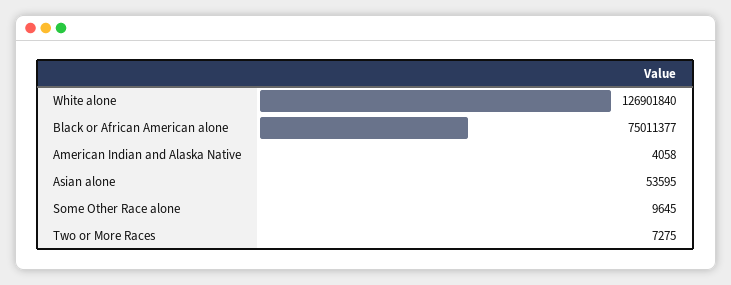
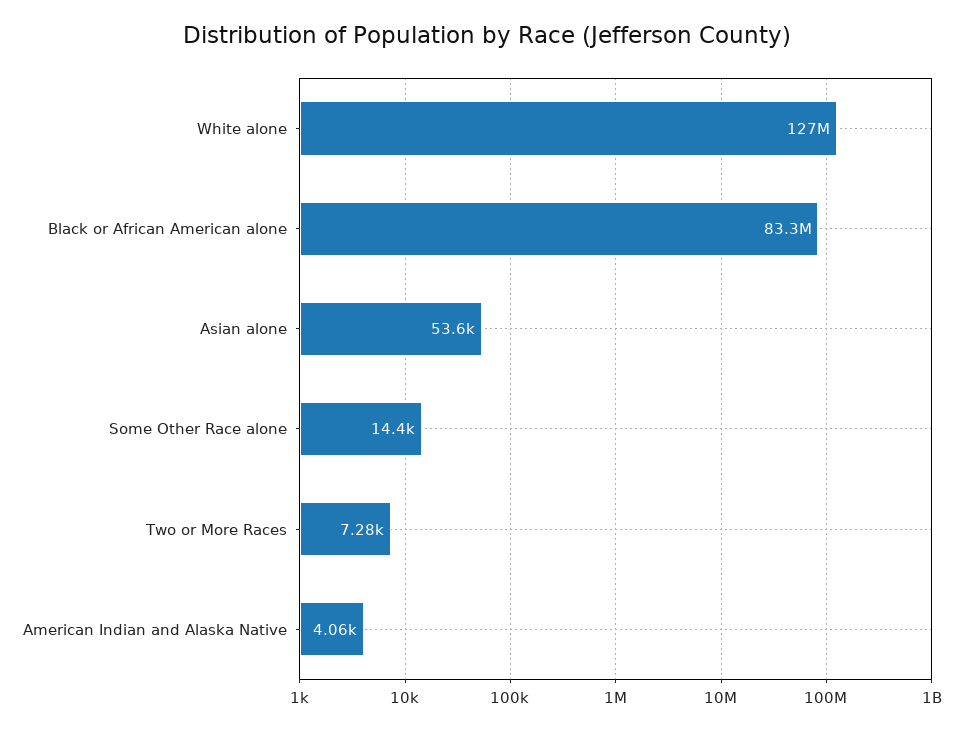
Black or African American alone: 75011377 -> 83300000
Some Other Race alone: 9645 -> 14400

